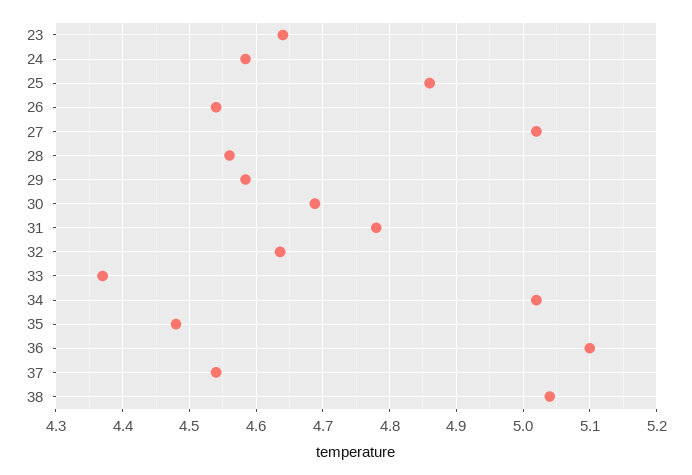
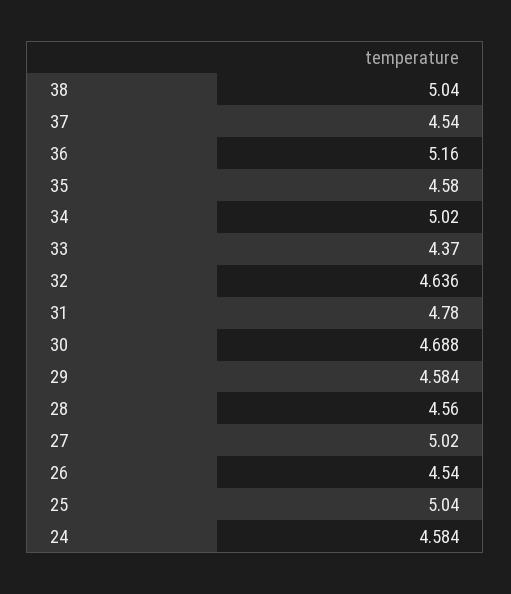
23: 4.64 -> none
25: 4.86 -> 5.04
35: 4.48 -> 4.58
36: 5.1 -> 5.16

